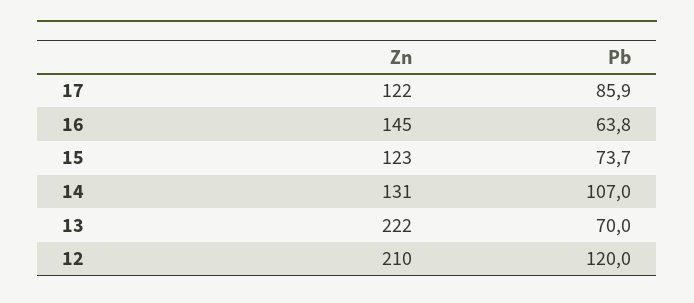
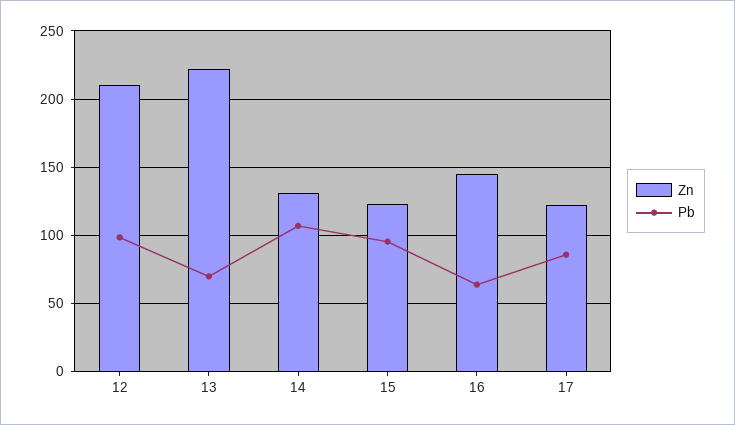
Pb, 15: 73.7 -> 95
Pb, 12: 120 -> 100

